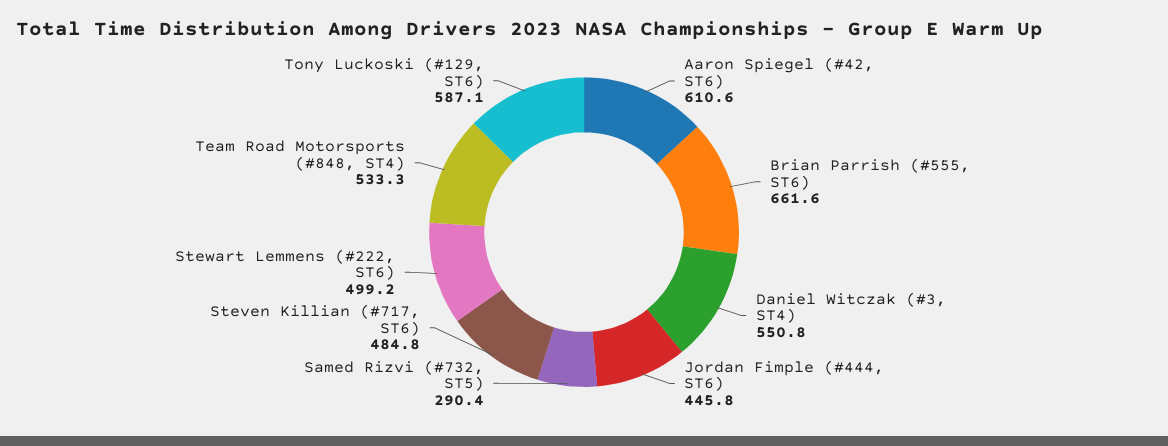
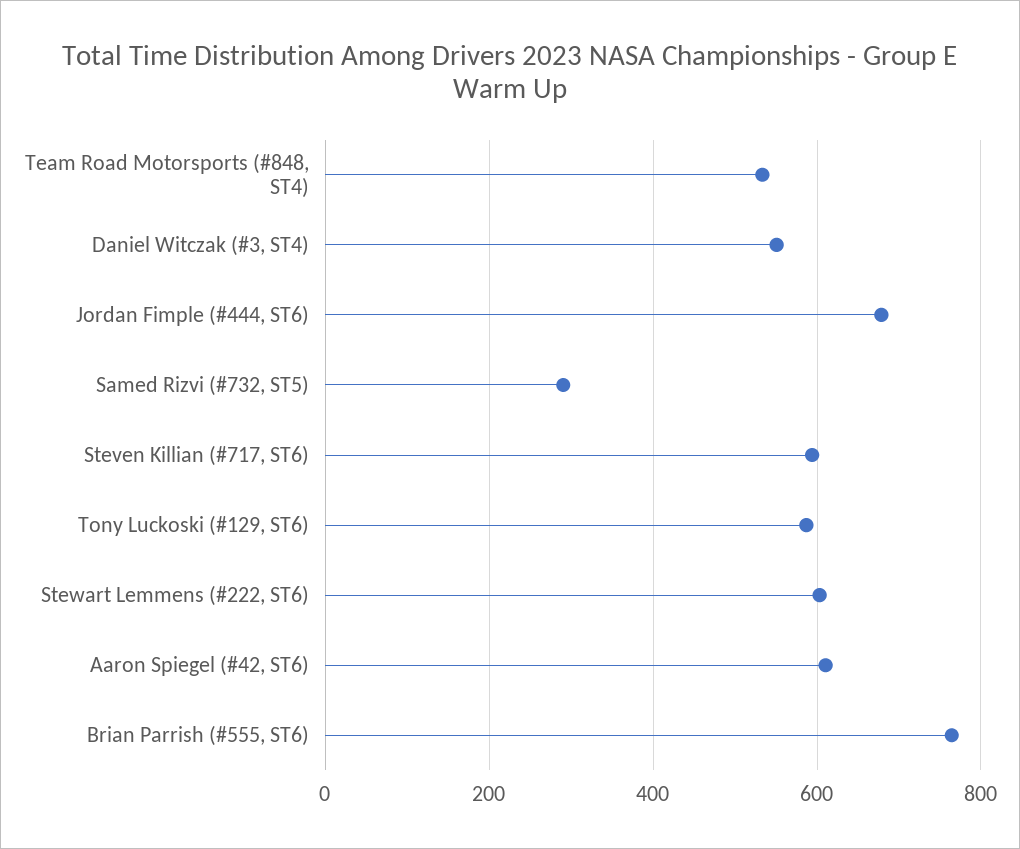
Brian Parrish (#555, ST6): 661.6 -> 760
Jordan Fimple (#444, ST6): 445.8 -> 680
Steven Killian (#717, ST6): 484.8 -> 600
Stewart Lemmens (#222, ST6): 499.2 -> 600

